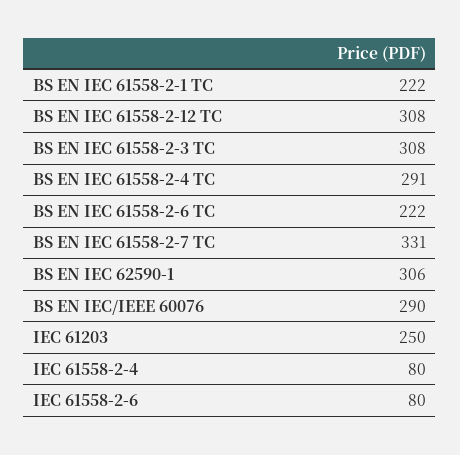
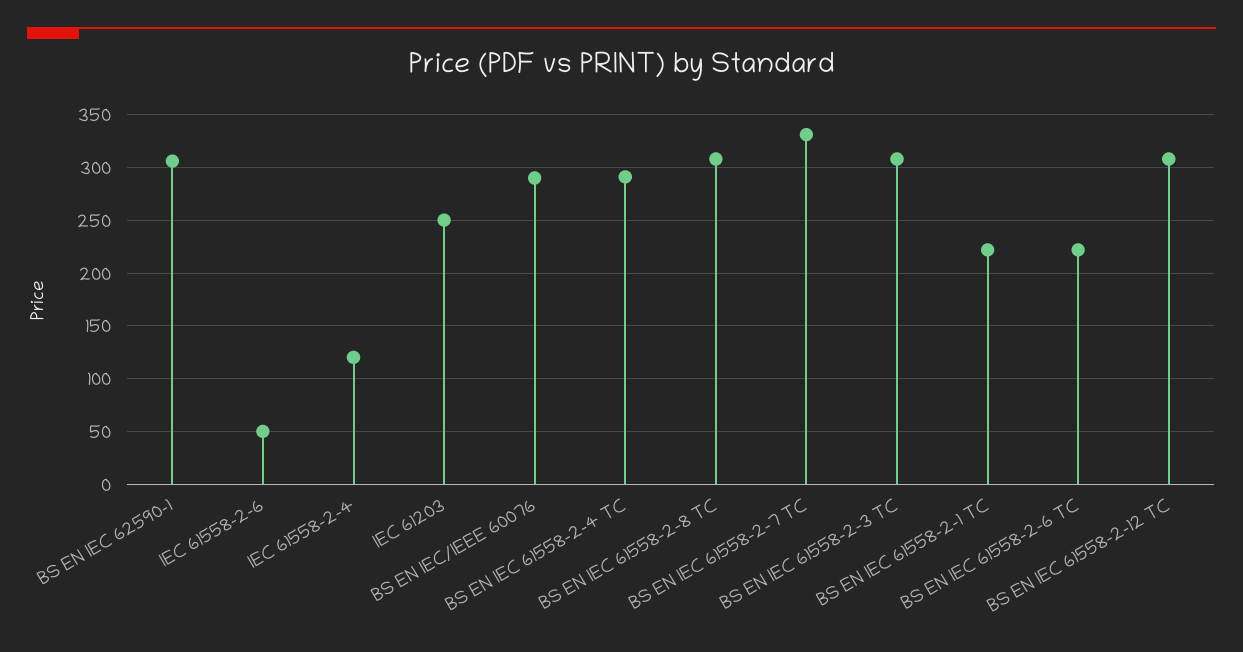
IEC 61558-2-4: 80 -> 120
IEC 61558-2-6: 80 -> 50
BS EN IEC 61558-2-8 TC: none -> 310

